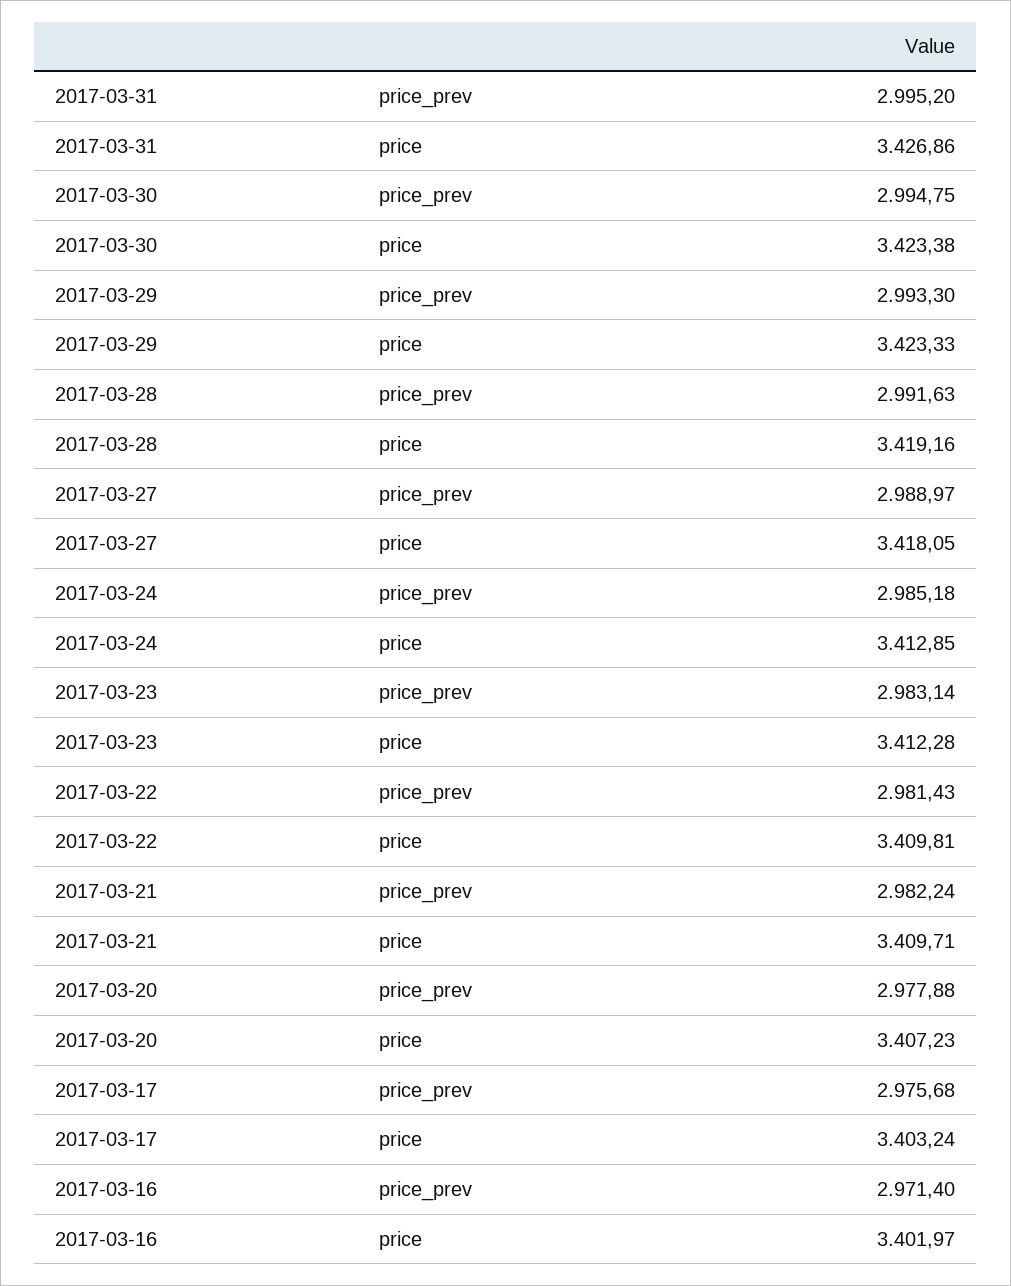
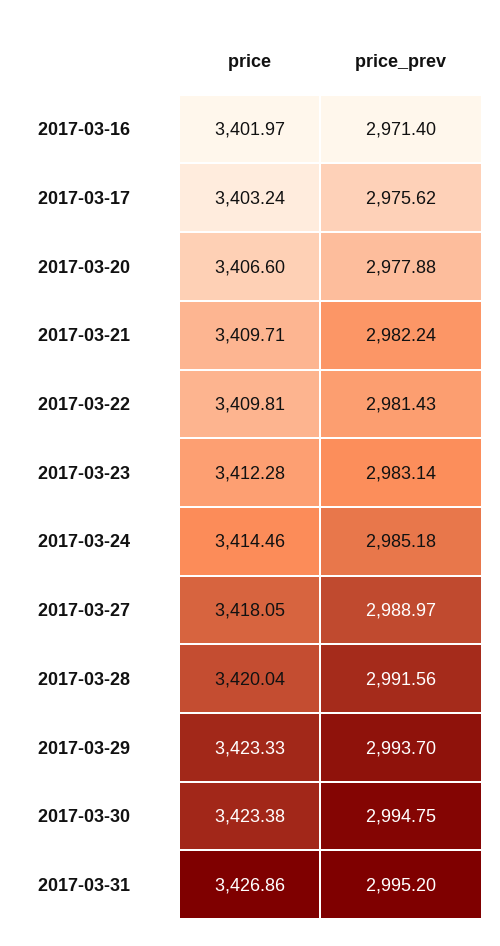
2017-03-29, price_prev: 2993.3 -> 2993.7
2017-03-28, price_prev: 2991.63 -> 2991.56
2017-03-28, price: 3419.16 -> 3420.04
2017-03-24, price: 3412.85 -> 3414.46
2017-03-20, price: 3407.23 -> 3406.6
2017-03-17, price_prev: 2975.68 -> 2975.62

